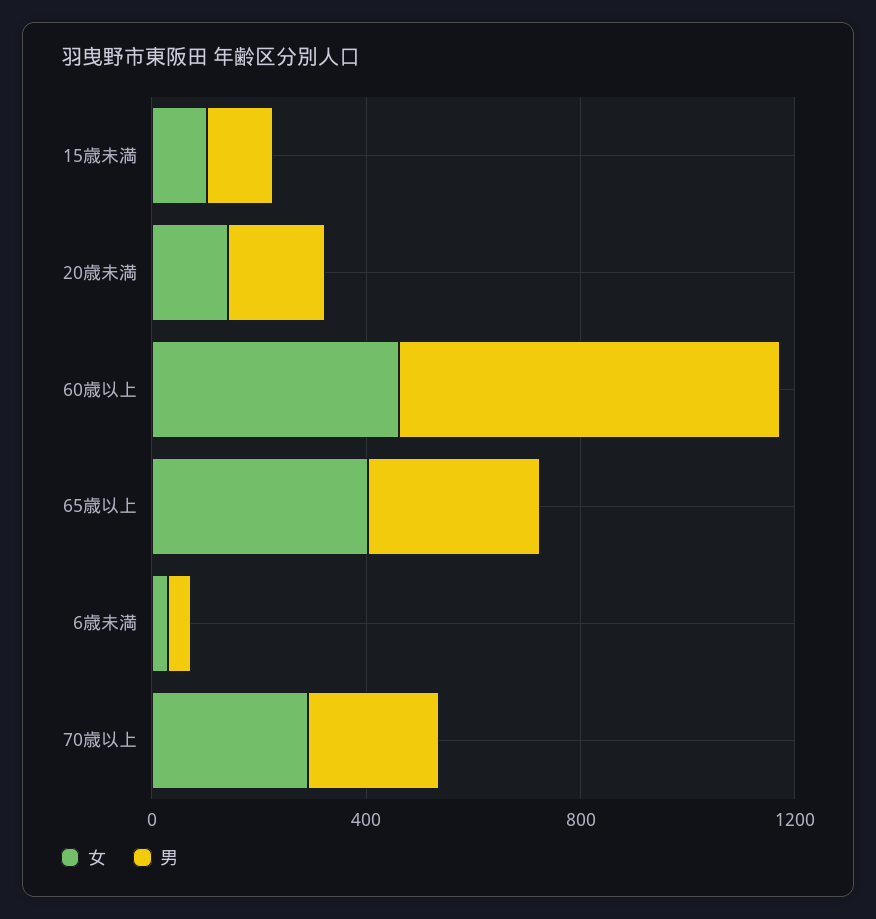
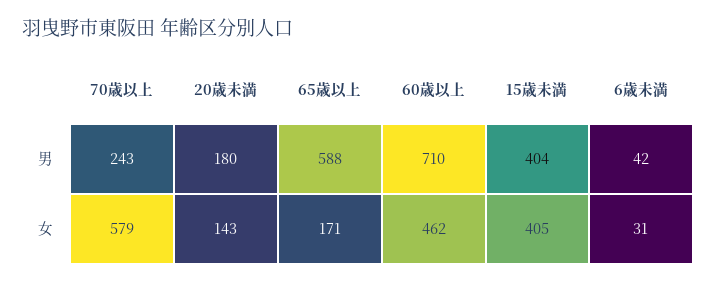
女, 15歳未満: 100 -> 405
男, 15歳未満: 100 -> 404
女, 65歳以上: 400 -> 171
男, 65歳以上: 300 -> 588
女, 70歳以上: 300 -> 579

